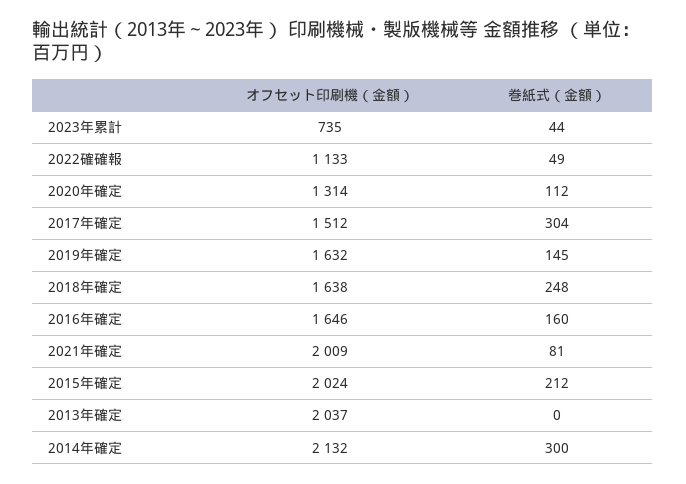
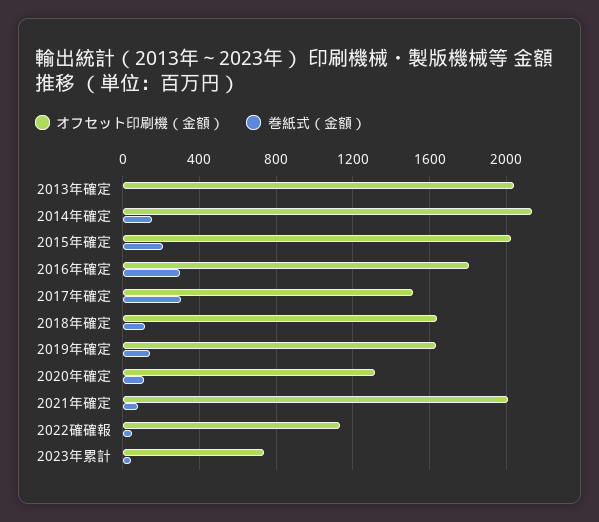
巻紙式（金額）, 2018年確定: 248 -> 100
オフセット印刷機（金額）, 2016年確定: 1646 -> 1800
巻紙式（金額）, 2016年確定: 160 -> 300
巻紙式（金額）, 2014年確定: 300 -> 150

